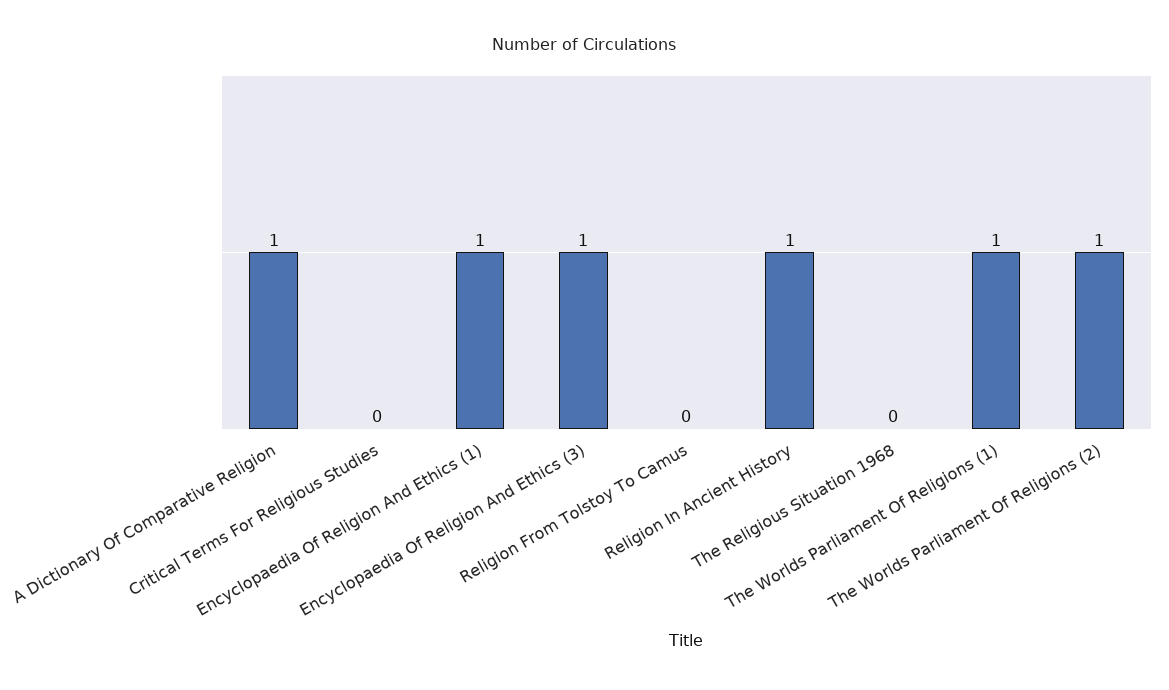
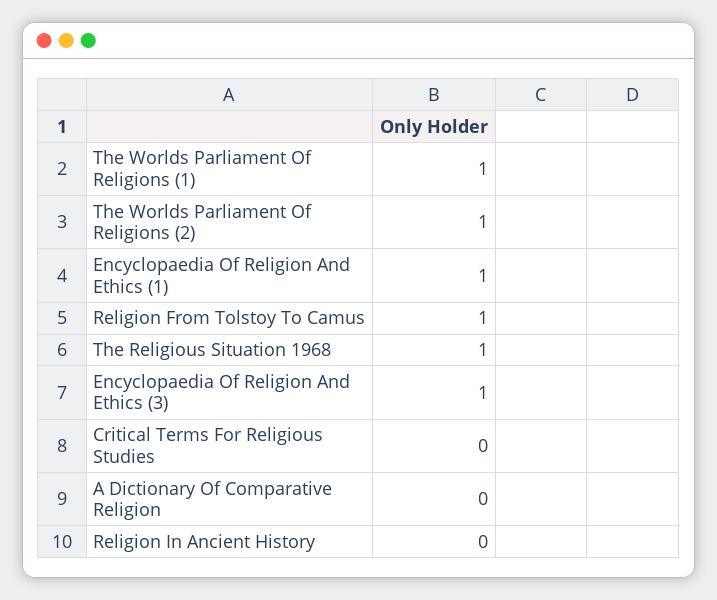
A Dictionary Of Comparative Religion: 1 -> 0
Religion From Tolstoy To Camus: 0 -> 1
Religion In Ancient History: 1 -> 0
The Religious Situation 1968: 0 -> 1

